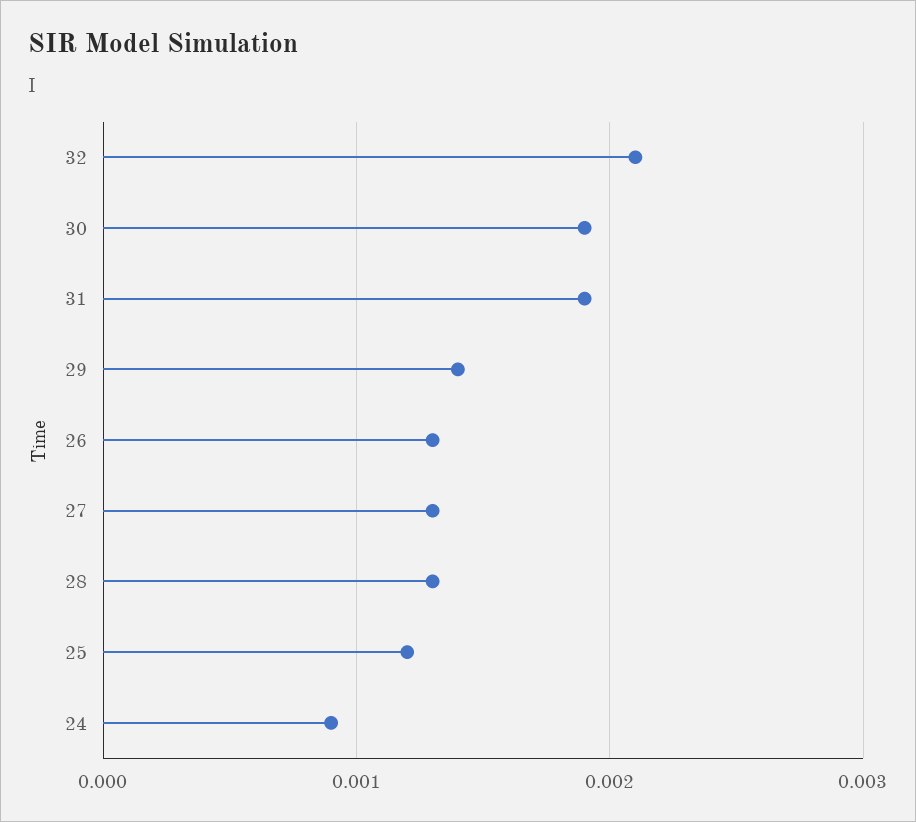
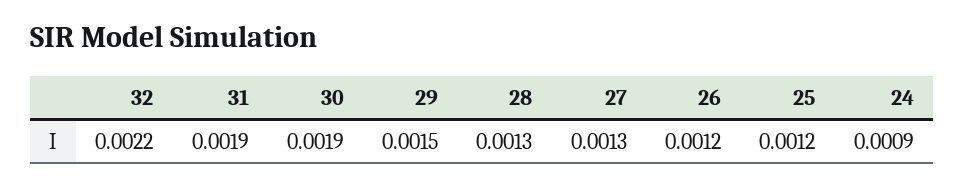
32: 0.0021 -> 0.0022
29: 0.0014 -> 0.0015
26: 0.0013 -> 0.0012

